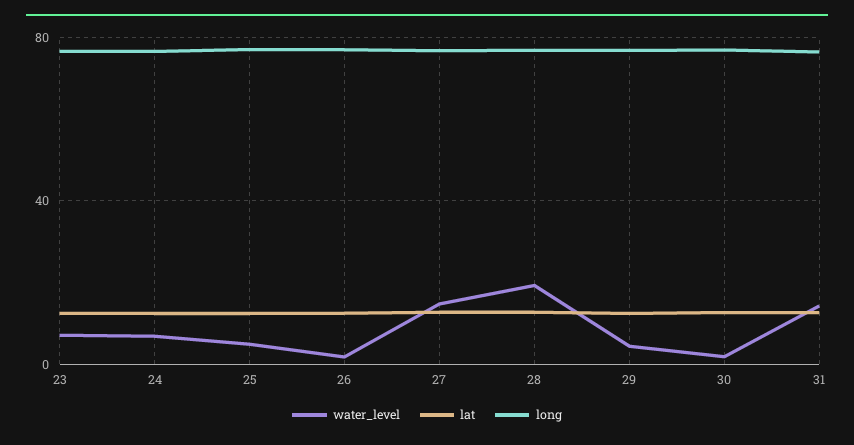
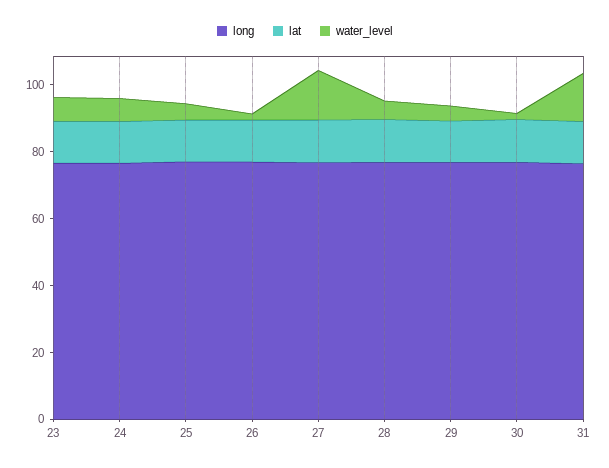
water_level, 28: 20 -> 5

